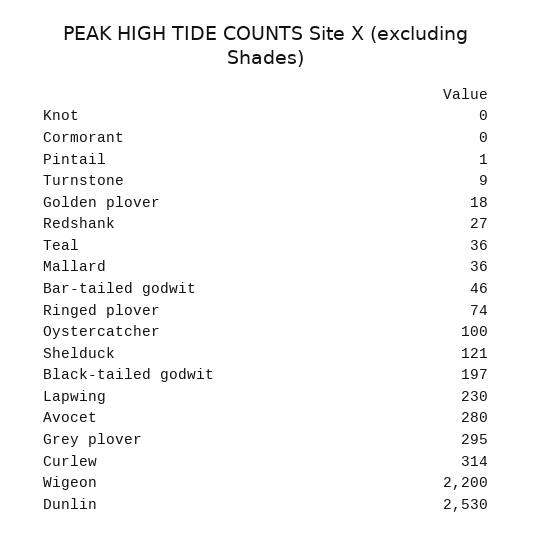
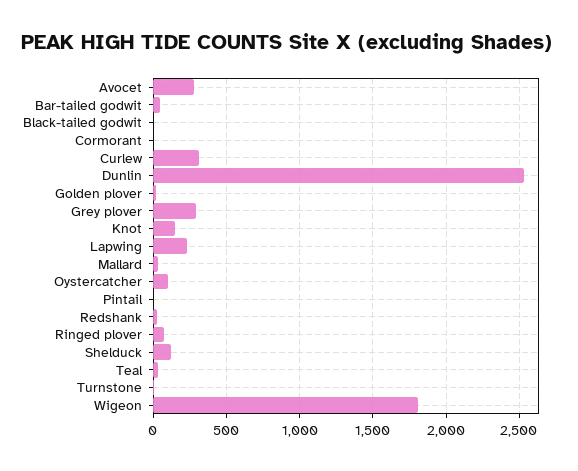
Knot: 0 -> 150
Black-tailed godwit: 197 -> 0
Wigeon: 2200 -> 1800

